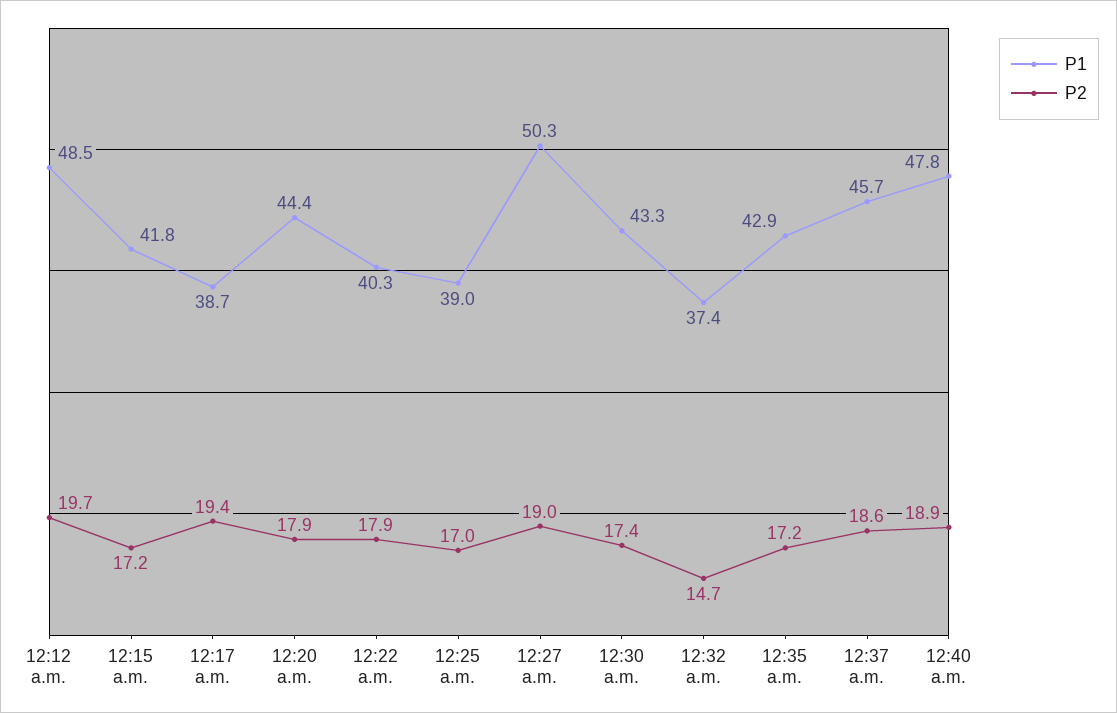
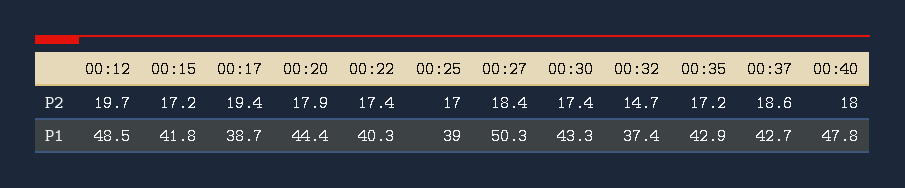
P2, 12:22 a.m.: 17.9 -> 17.4
P2, 12:27 a.m.: 19 -> 18.4
P1, 12:37 a.m.: 45.7 -> 42.7
P2, 12:40 a.m.: 18.9 -> 18

